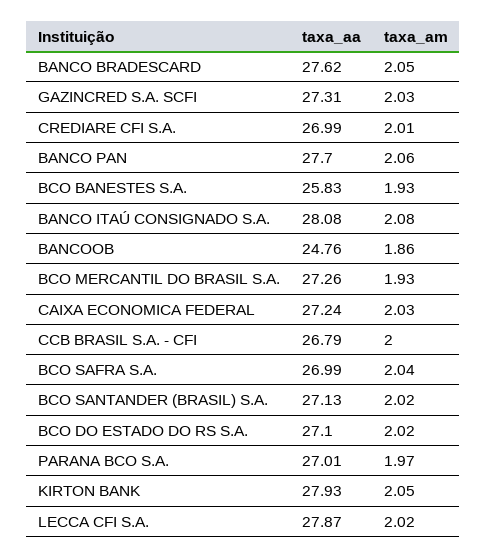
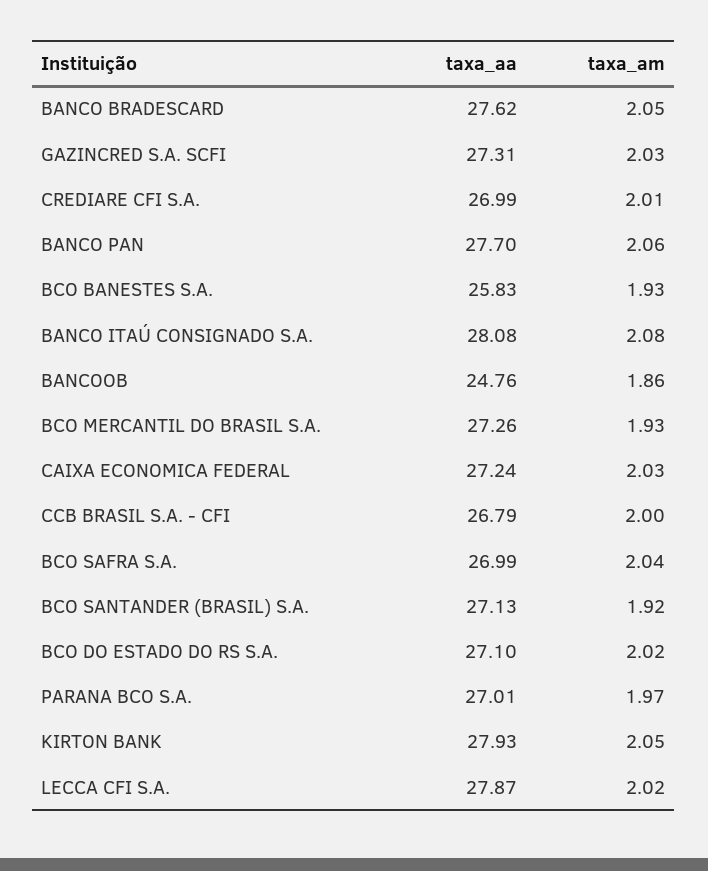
taxa_am, BCO SANTANDER (BRASIL) S.A.: 2.02 -> 1.92

